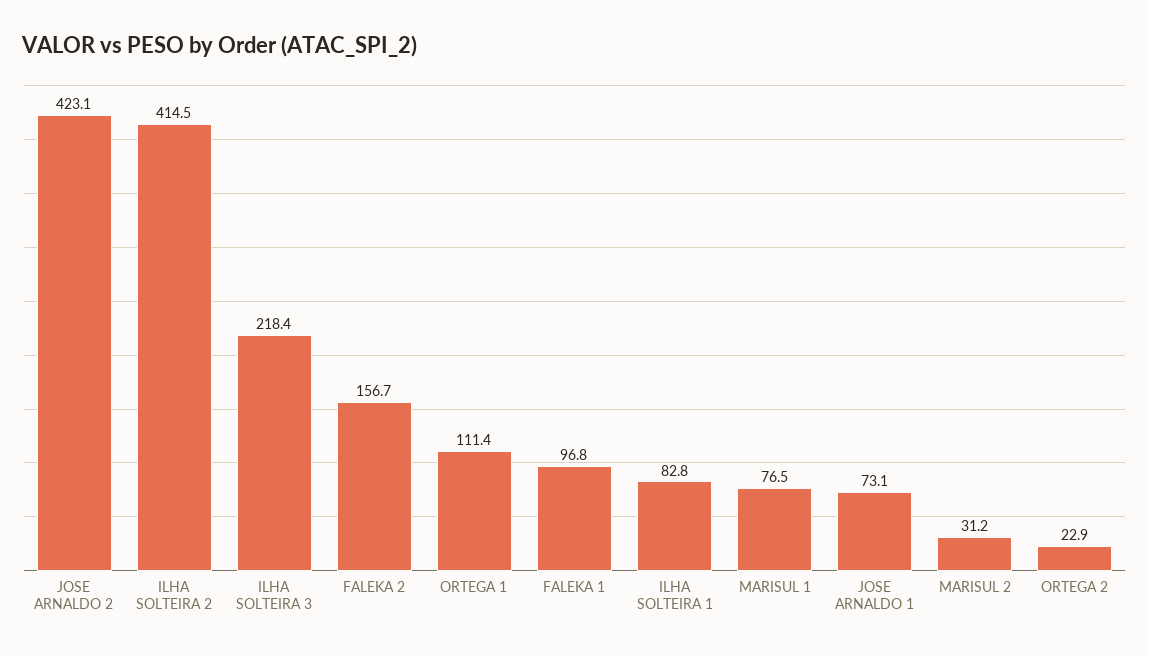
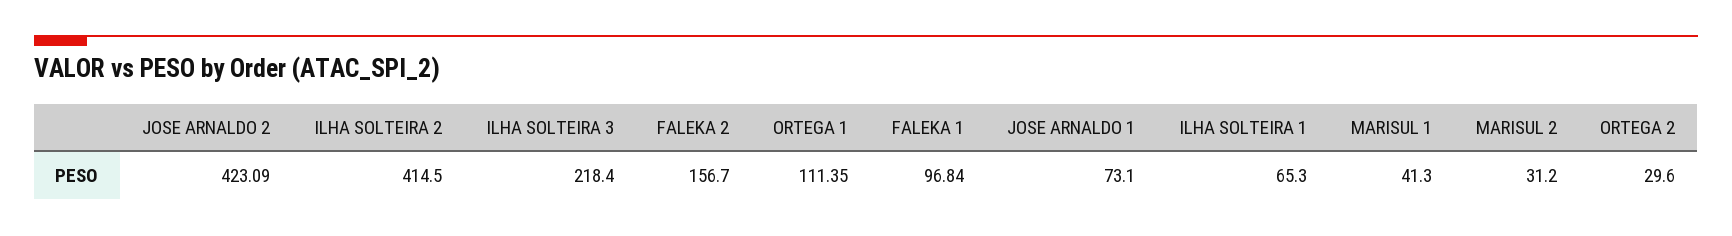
ILHA SOLTEIRA 1: 82.8 -> 65.3
MARISUL 1: 76.5 -> 41.3
ORTEGA 2: 22.9 -> 29.6

